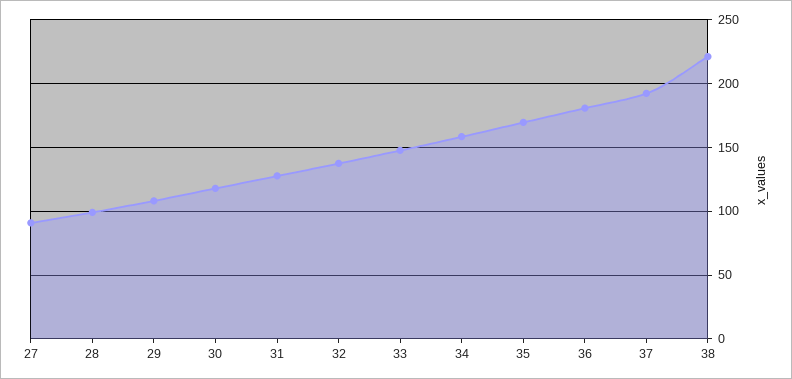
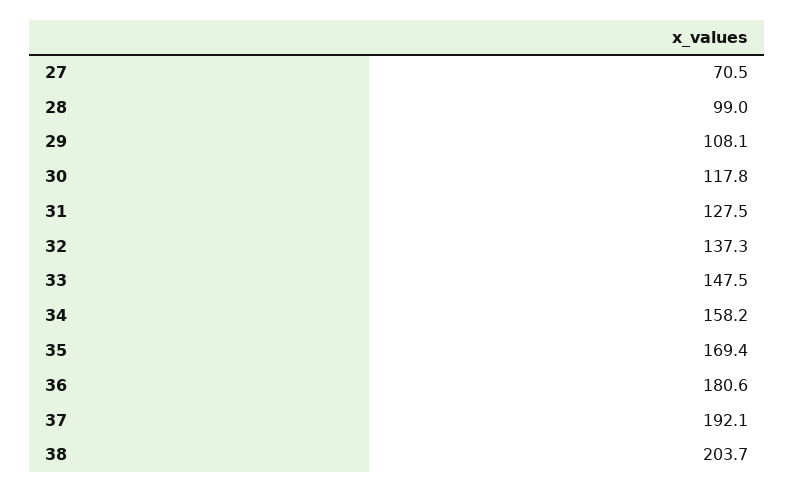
27: 90 -> 70.5
38: 220 -> 203.7

